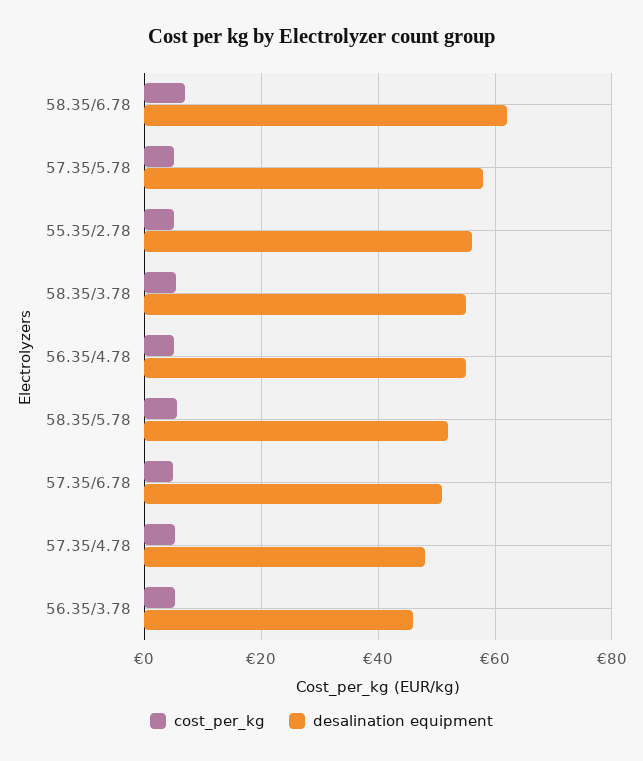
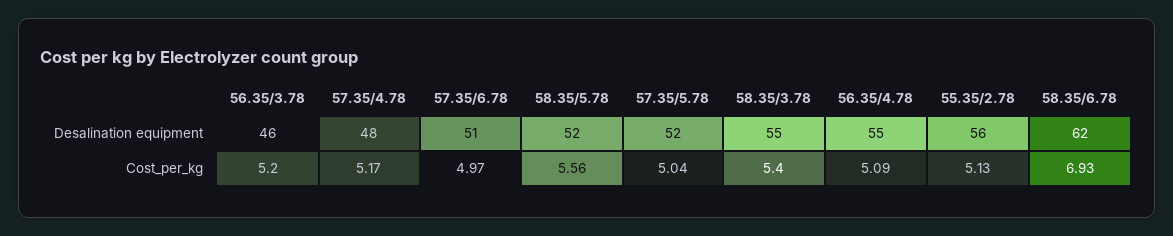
desalination equipment, 57.35/5.78: 58 -> 52

